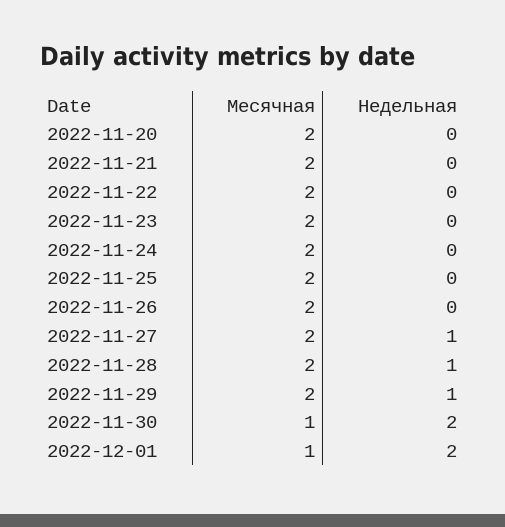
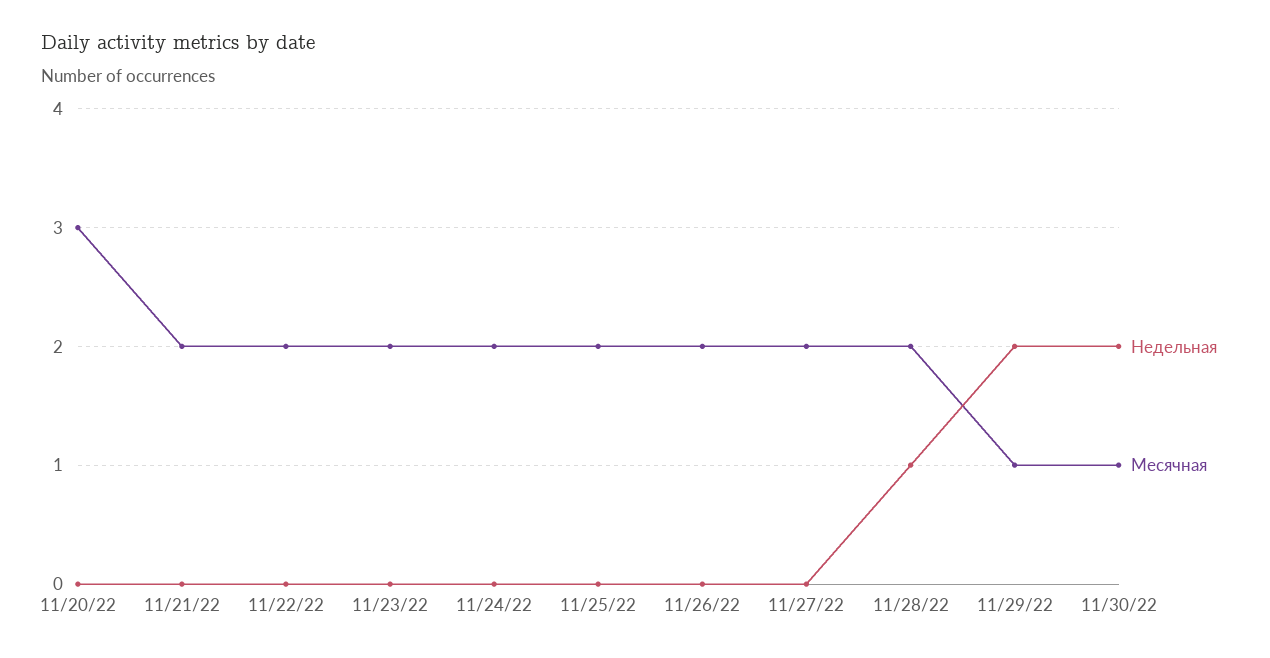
Месячная, 2022-11-20: 2 -> 3
Недельная, 2022-11-27: 1 -> 0
Месячная, 2022-11-29: 2 -> 1
Недельная, 2022-11-29: 1 -> 2
Месячная, 2022-12-01: 1 -> none
Недельная, 2022-12-01: 2 -> none

